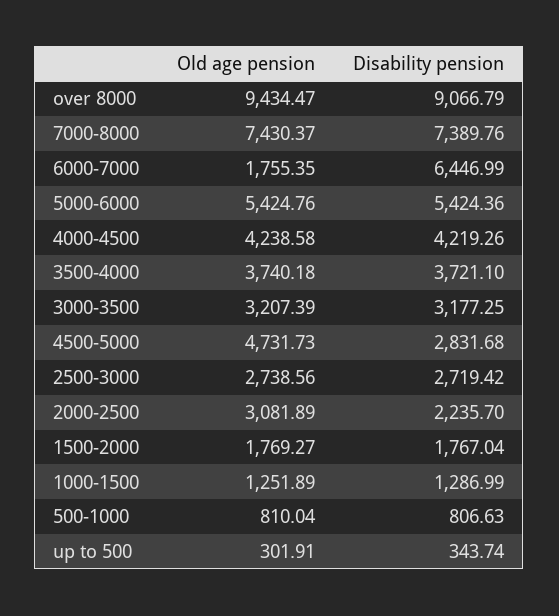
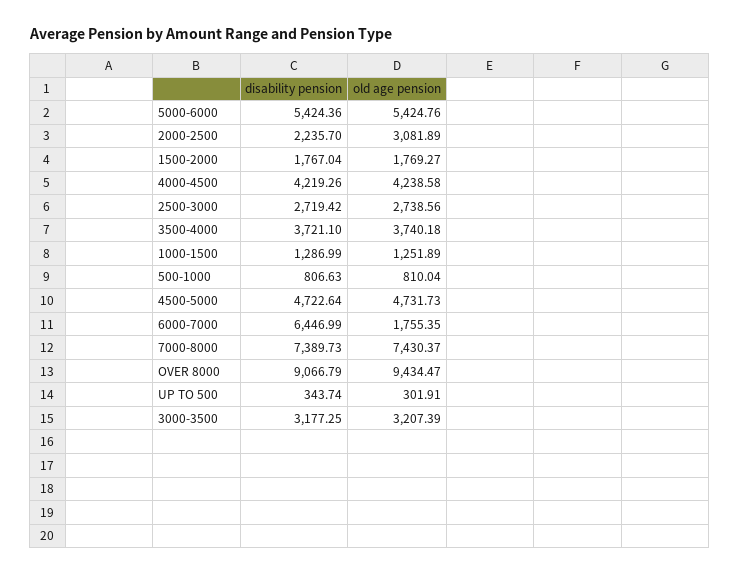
Disability pension, 7000-8000: 7389.76 -> 7389.73
Disability pension, 4500-5000: 2831.68 -> 4722.64

